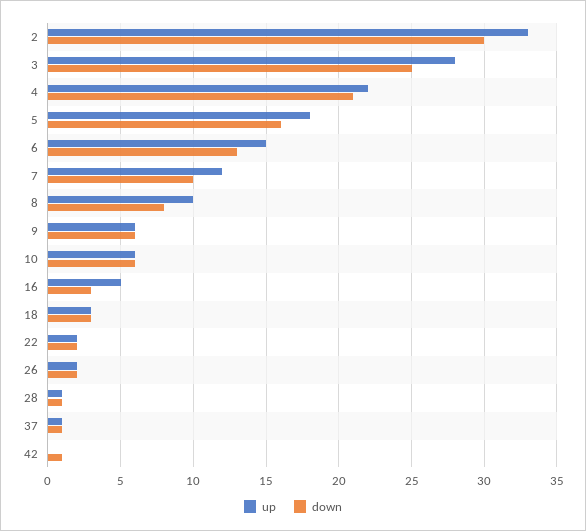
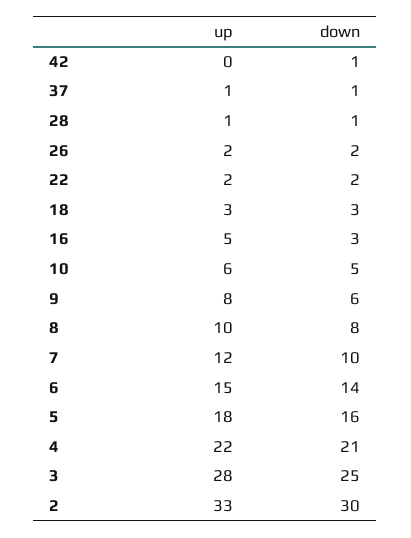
down, 6: 13 -> 14
up, 9: 6 -> 8
down, 10: 6 -> 5

